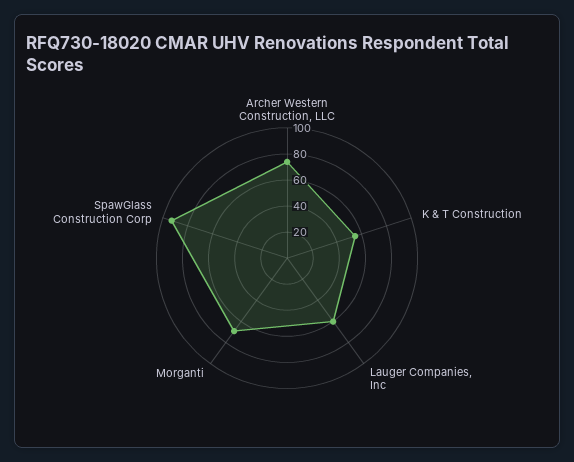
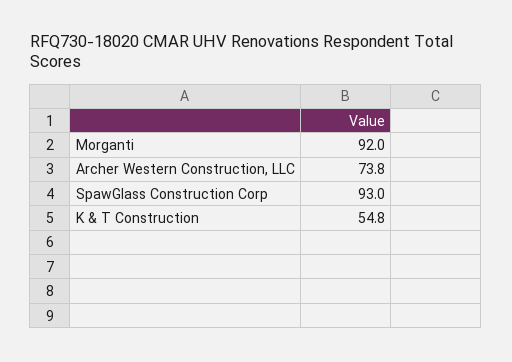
Lauger Companies, Inc: 60 -> none
Morganti: 70 -> 92

